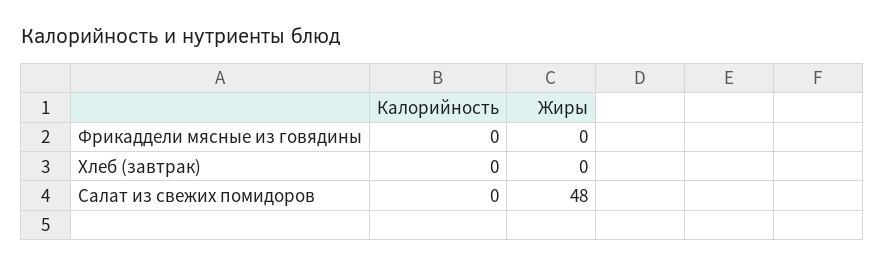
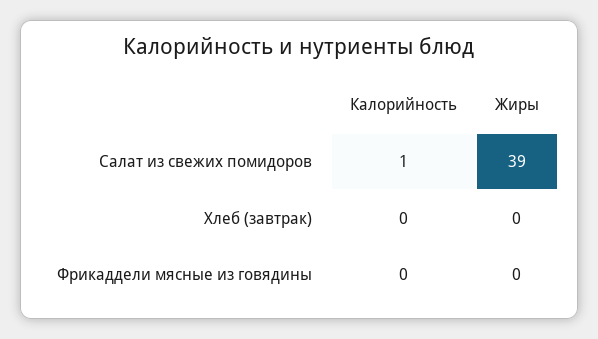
Калорийность, Салат из свежих помидоров: 0 -> 1
Жиры, Салат из свежих помидоров: 48 -> 39

